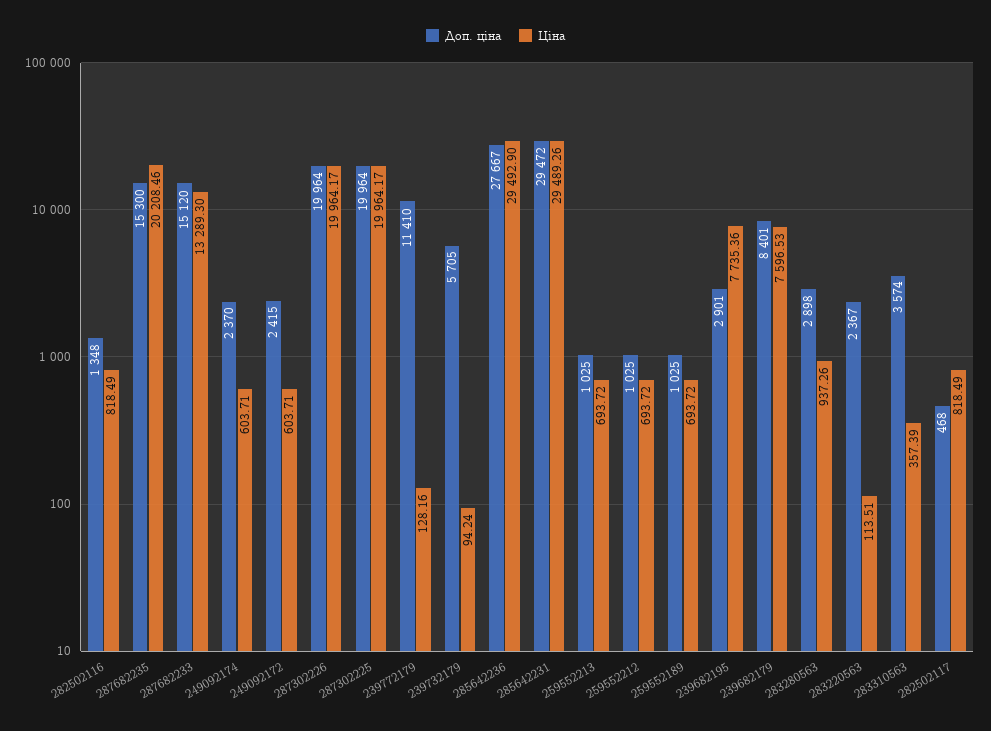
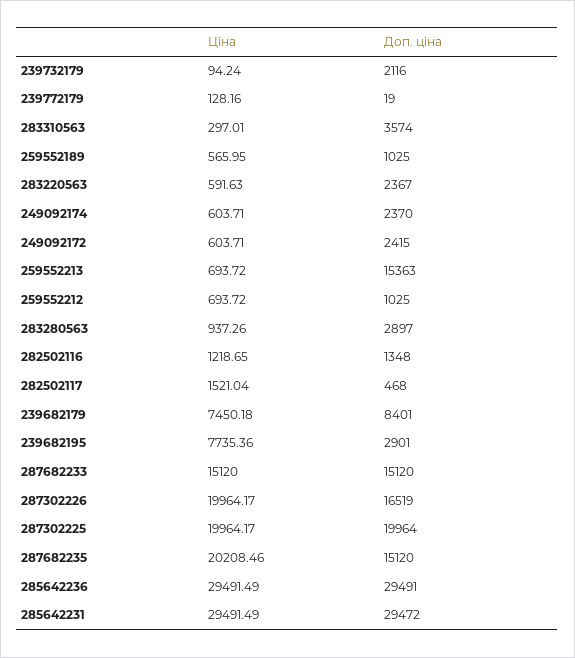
Ціна, 282502116: 818.49 -> 1218.65
Доп. ціна, 287682235: 15300 -> 15120
Ціна, 287682233: 13289.3 -> 15120
Доп. ціна, 287302226: 19964 -> 16519
Доп. ціна, 239772179: 11410 -> 19
Доп. ціна, 239732179: 5705 -> 2116
Доп. ціна, 285642236: 27667 -> 29491
Ціна, 285642236: 29492.9 -> 29491.49
Ціна, 285642231: 29489.26 -> 29491.49
Доп. ціна, 259552213: 1025 -> 15363
Ціна, 259552189: 693.72 -> 565.95
Ціна, 239682179: 7596.53 -> 7450.18
Доп. ціна, 283280563: 2898 -> 2897
Ціна, 283220563: 113.51 -> 591.63
Ціна, 283310563: 357.39 -> 297.01
Ціна, 282502117: 818.49 -> 1521.04

